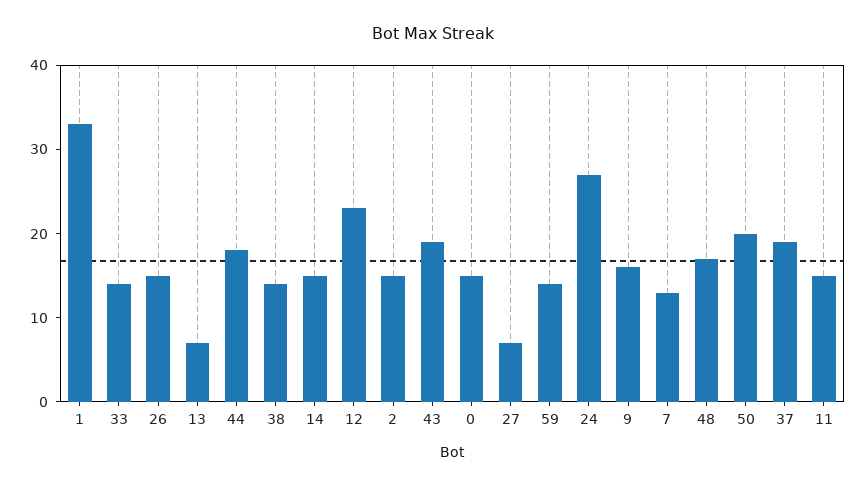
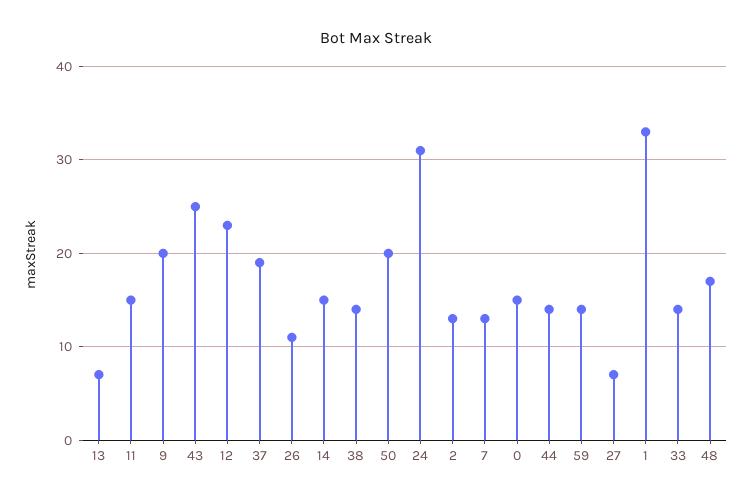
26: 15 -> 11
44: 18 -> 14
2: 15 -> 13
43: 19 -> 25
24: 27 -> 31
9: 16 -> 20

